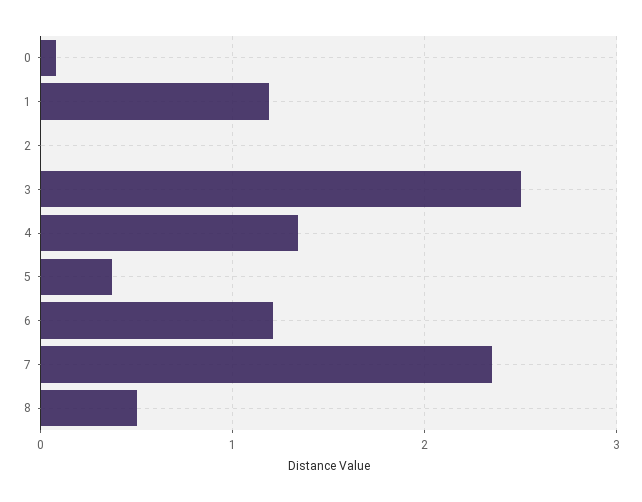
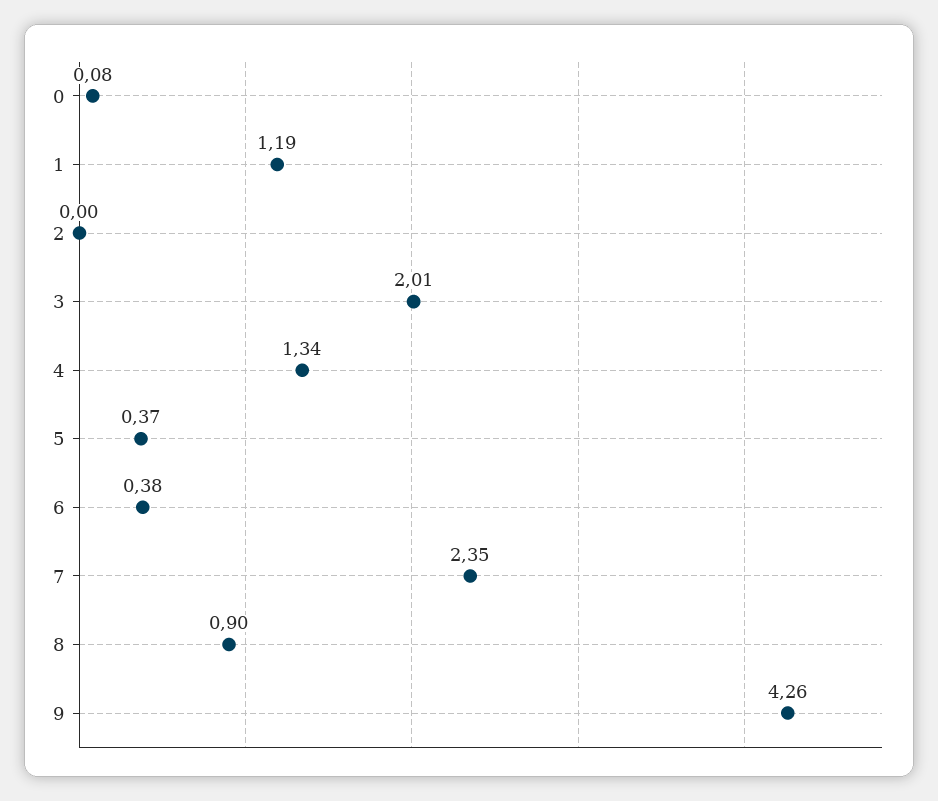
3: 2.5 -> 2.01
6: 1.2 -> 0.38
8: 0.5 -> 0.9
9: none -> 4.26

